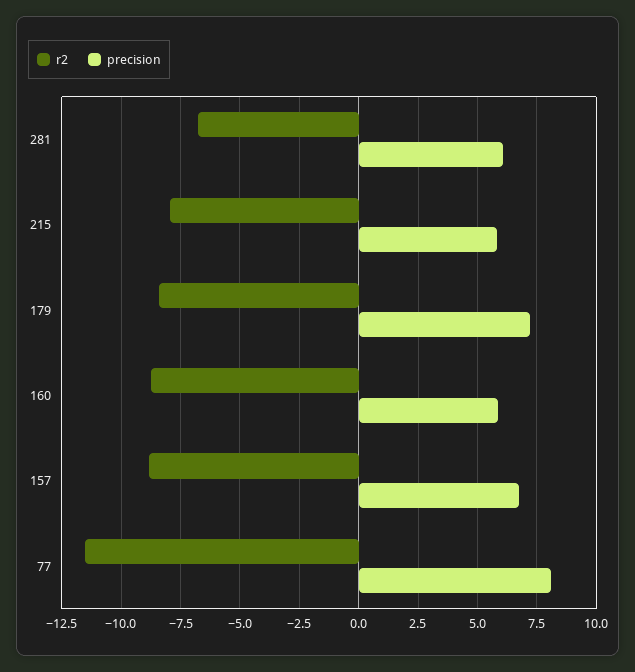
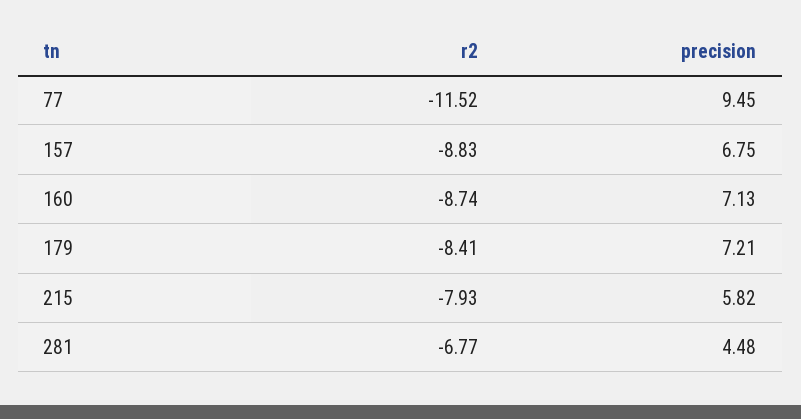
precision, 281: 6 -> 4.48
precision, 160: 6 -> 7.13
precision, 77: 8 -> 9.45

